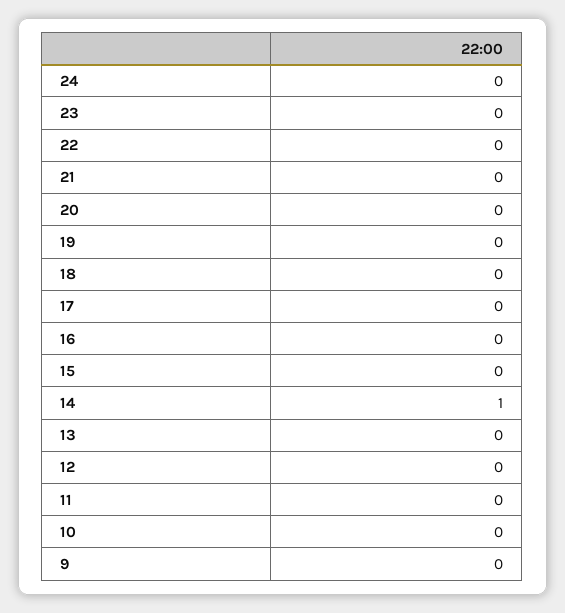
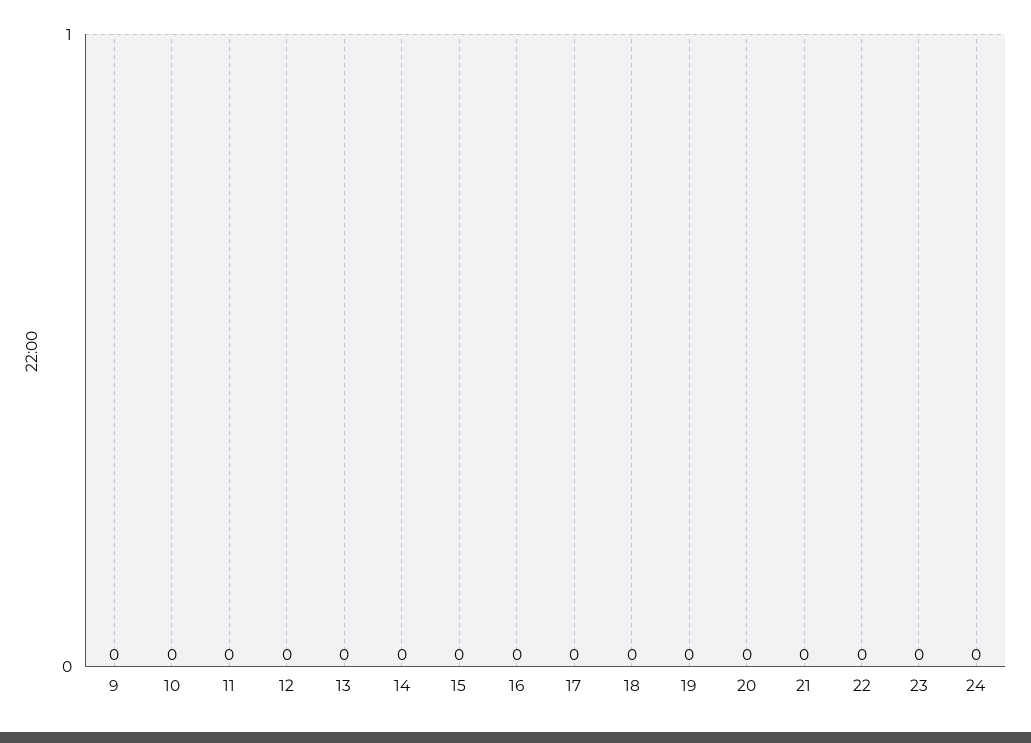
14: 1 -> 0

